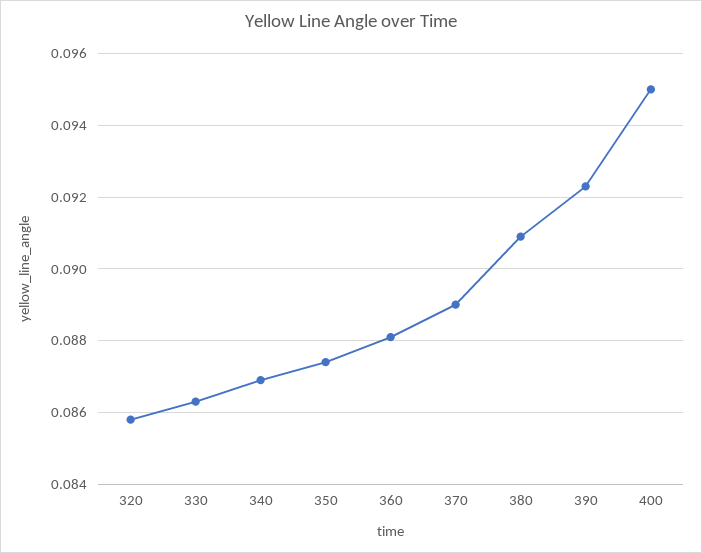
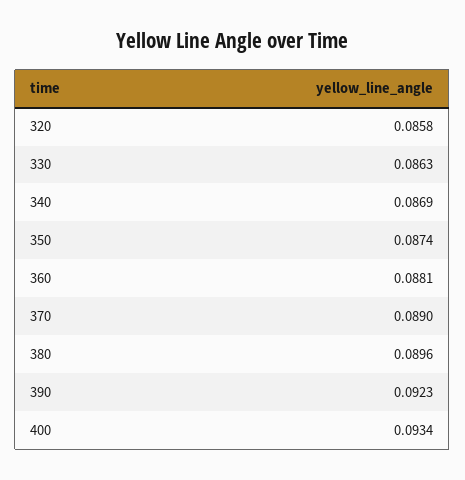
380: 0.091 -> 0.0896
400: 0.095 -> 0.0934

